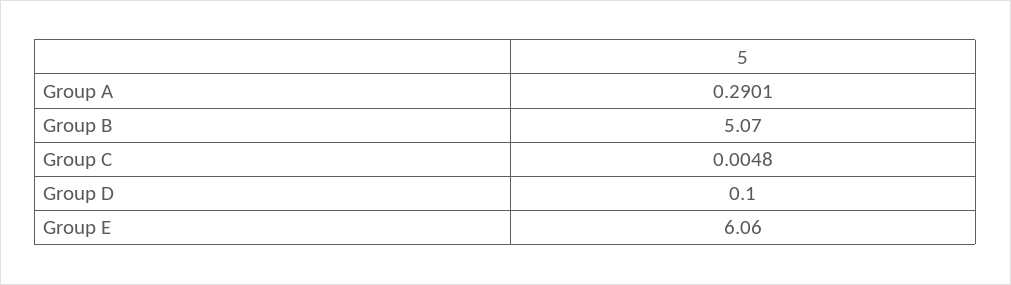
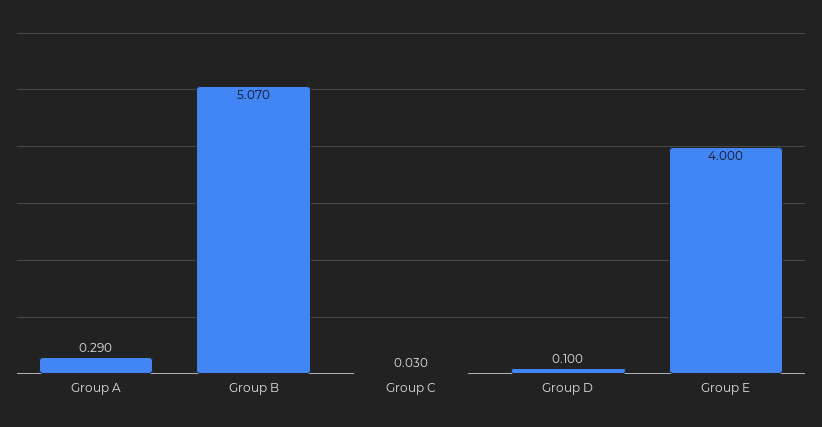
Group C: 0.0048 -> 0.03
Group E: 6.06 -> 4

